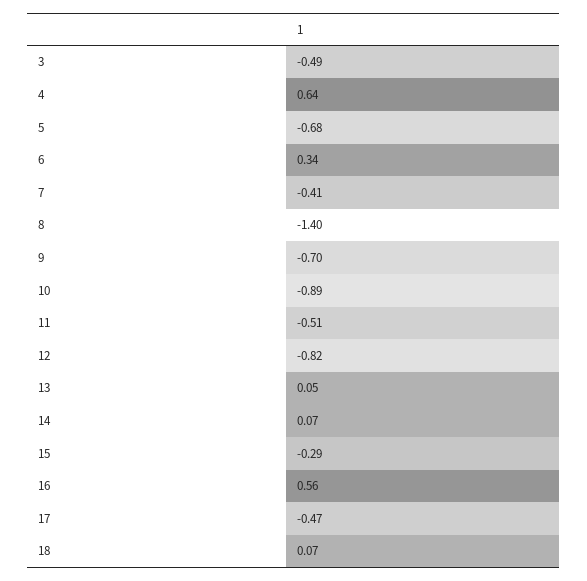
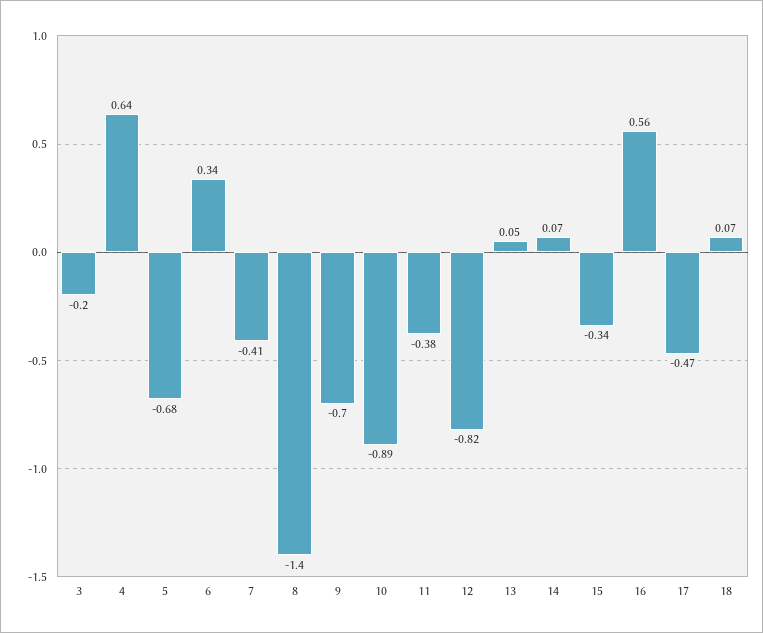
3: -0.49 -> -0.2
11: -0.51 -> -0.38
15: -0.29 -> -0.34

